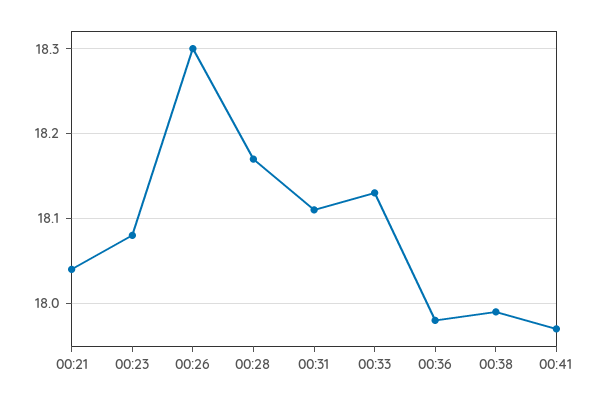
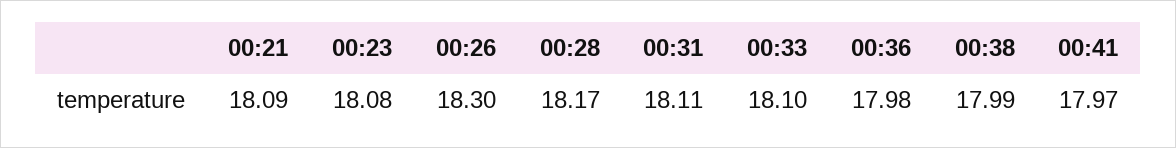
00:21: 18.04 -> 18.09
00:33: 18.13 -> 18.1

